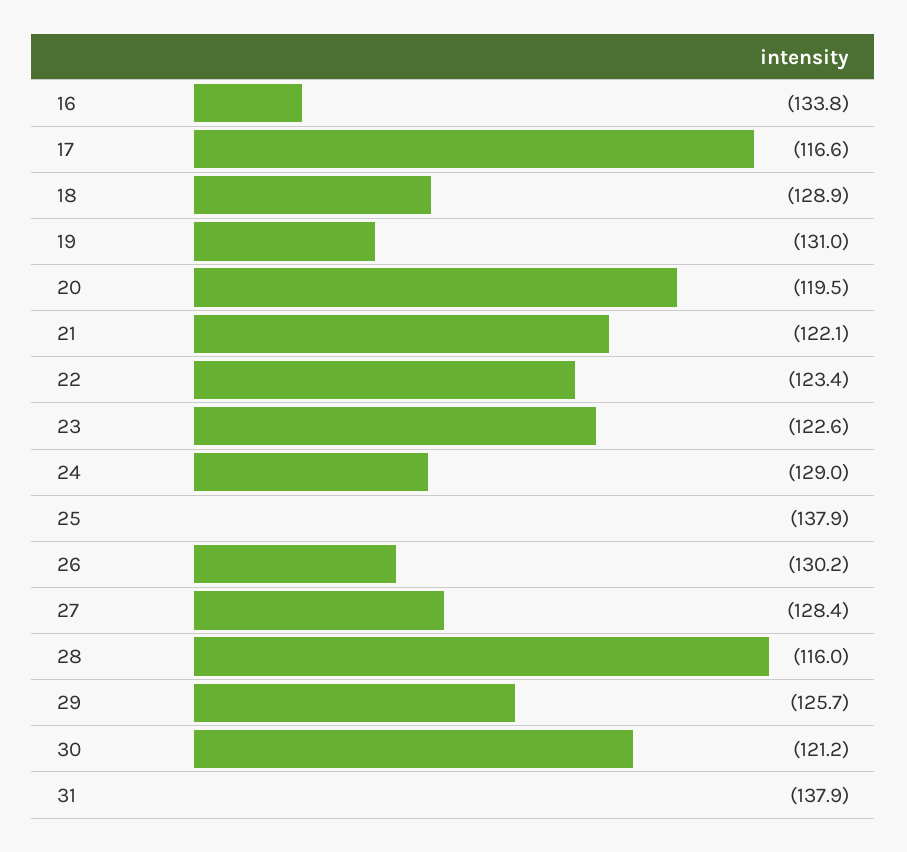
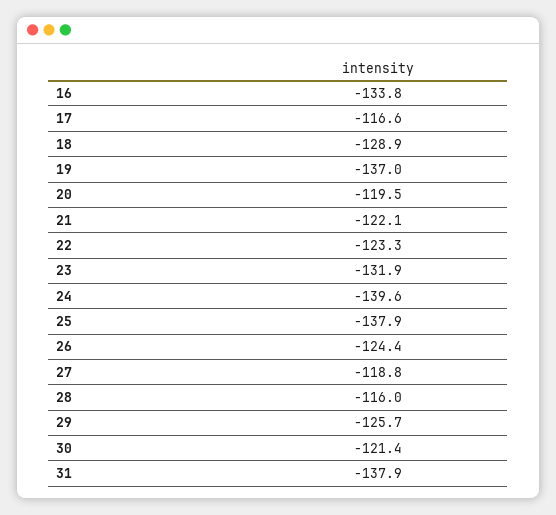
19: -131 -> -137
22: -123.4 -> -123.3
23: -122.6 -> -131.9
24: -129 -> -139.6
26: -130.2 -> -124.4
27: -128.4 -> -118.8
30: -121.2 -> -121.4

